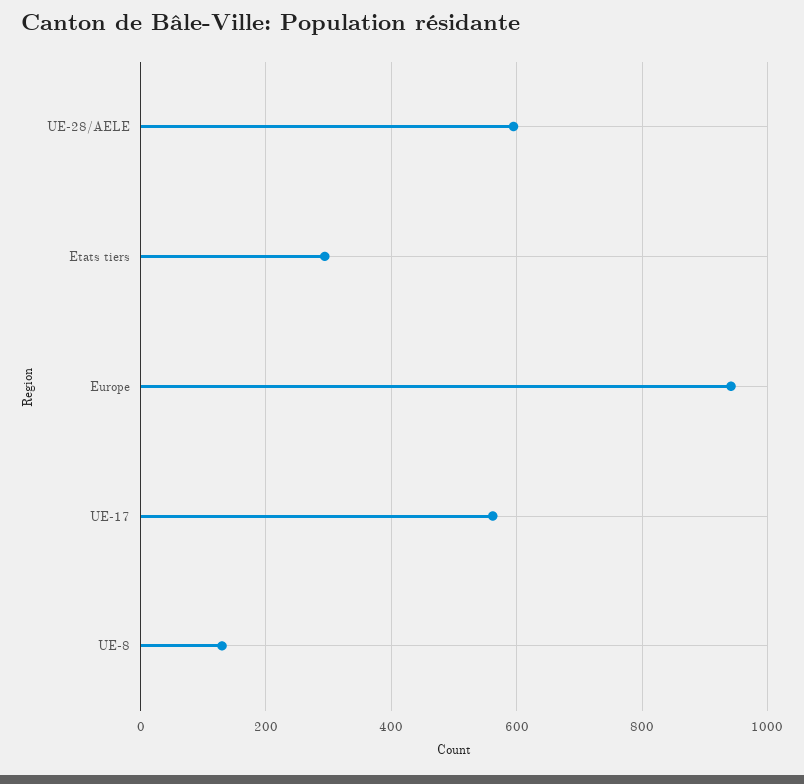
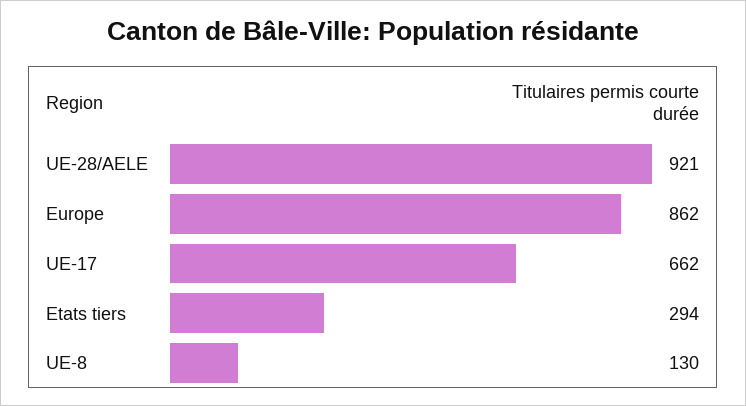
UE-28/AELE: 600 -> 921
Europe: 940 -> 862
UE-17: 560 -> 662

